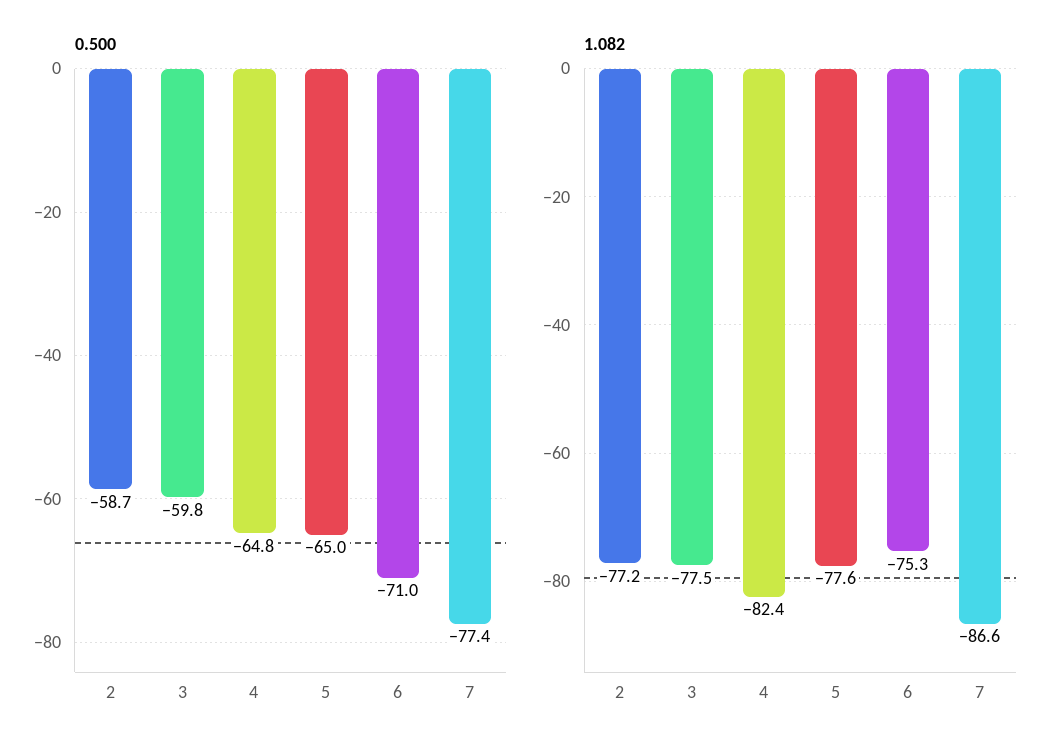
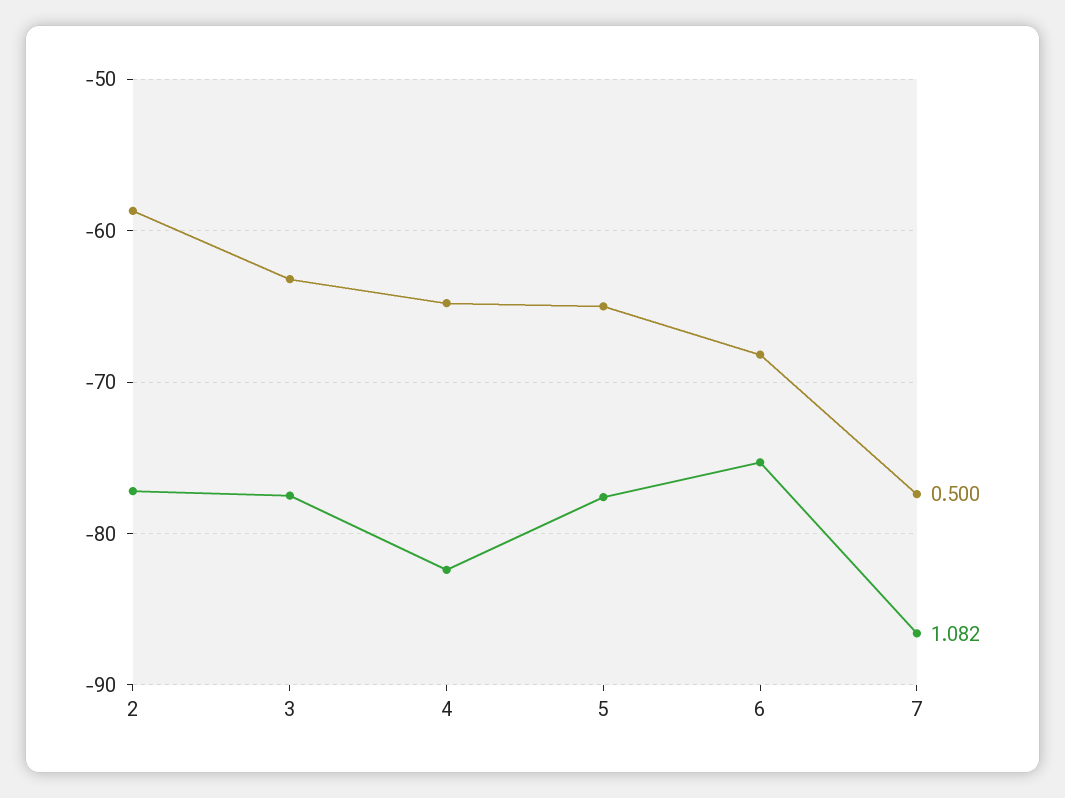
0.500, 3: -59.8 -> -63
0.500, 6: -71 -> -68

